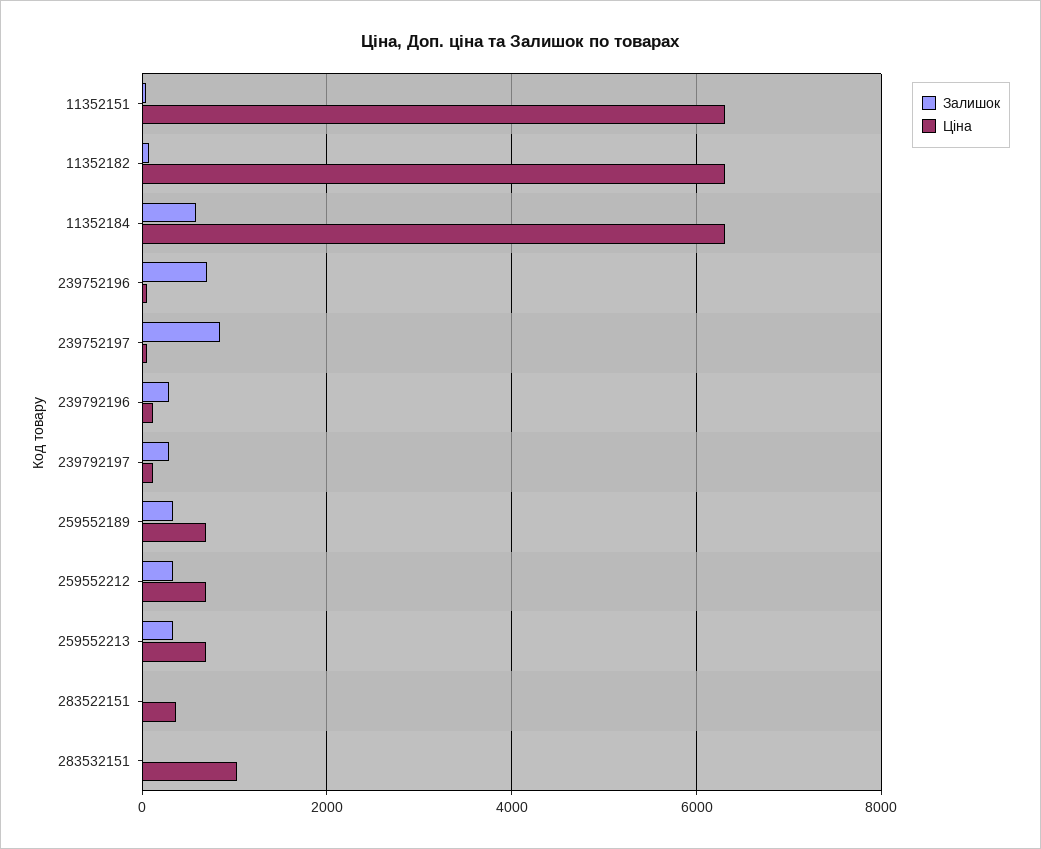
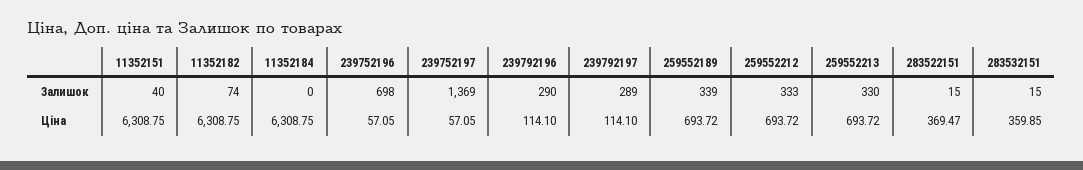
Залишок, 11352184: 600 -> 0
Залишок, 239752197: 800 -> 1369
Ціна, 283532151: 1000 -> 359.85

